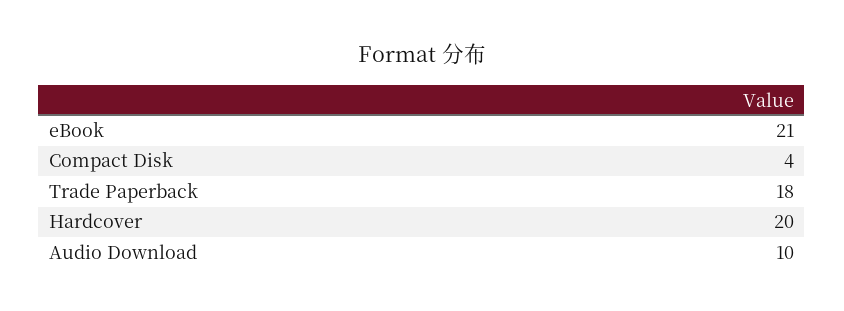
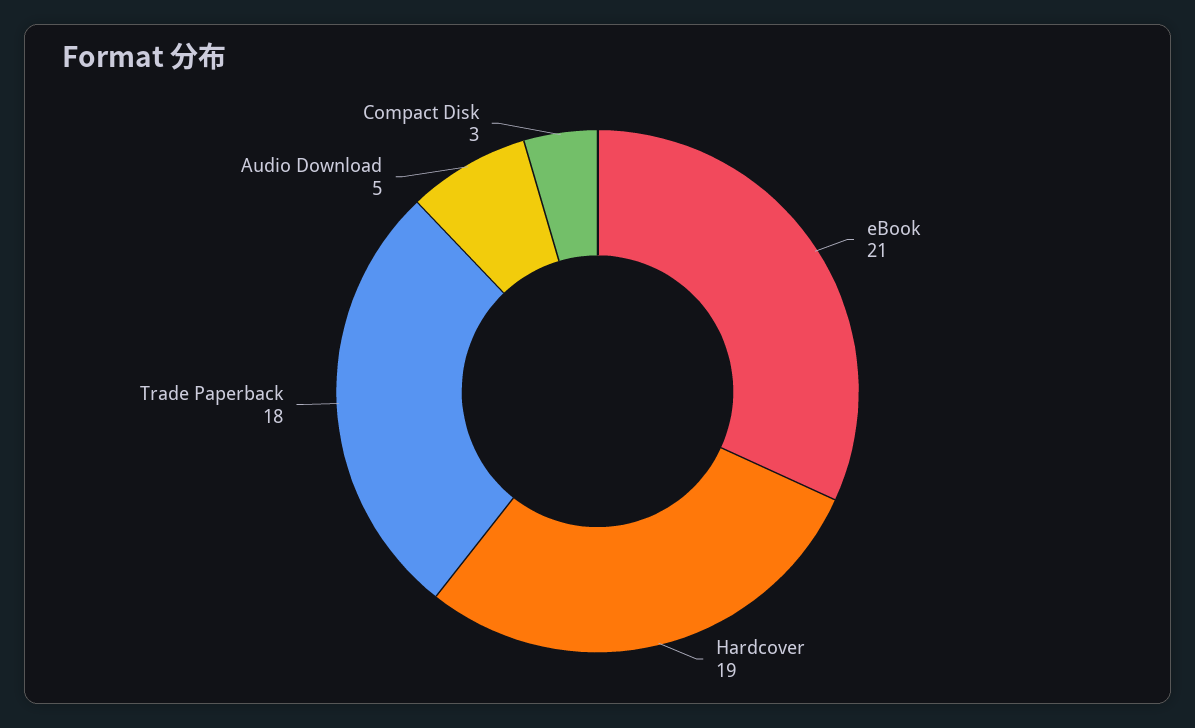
Compact Disk: 4 -> 3
Hardcover: 20 -> 19
Audio Download: 10 -> 5

